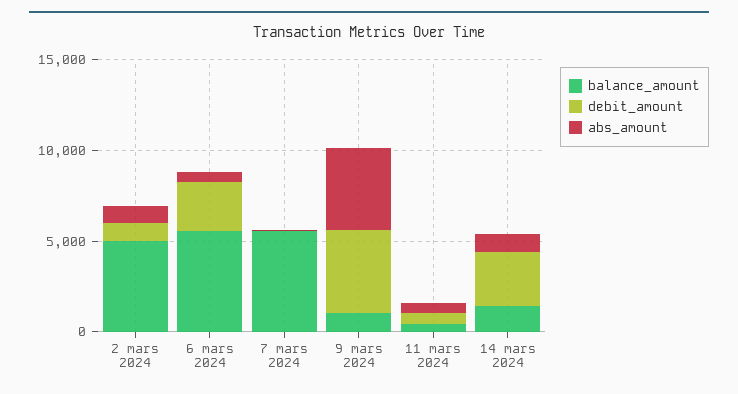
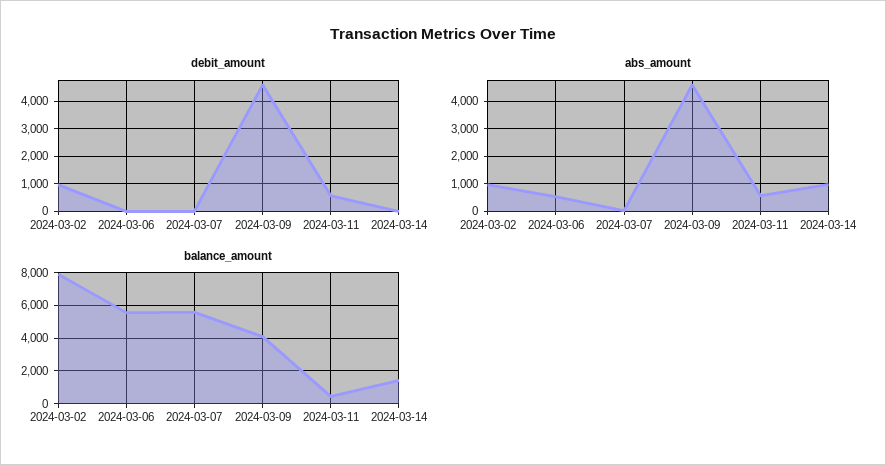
balance_amount, 2 mars 2024: 5000 -> 8000
debit_amount, 6 mars 2024: 3000 -> 0
balance_amount, 9 mars 2024: 1000 -> 4000
debit_amount, 14 mars 2024: 3000 -> 0

